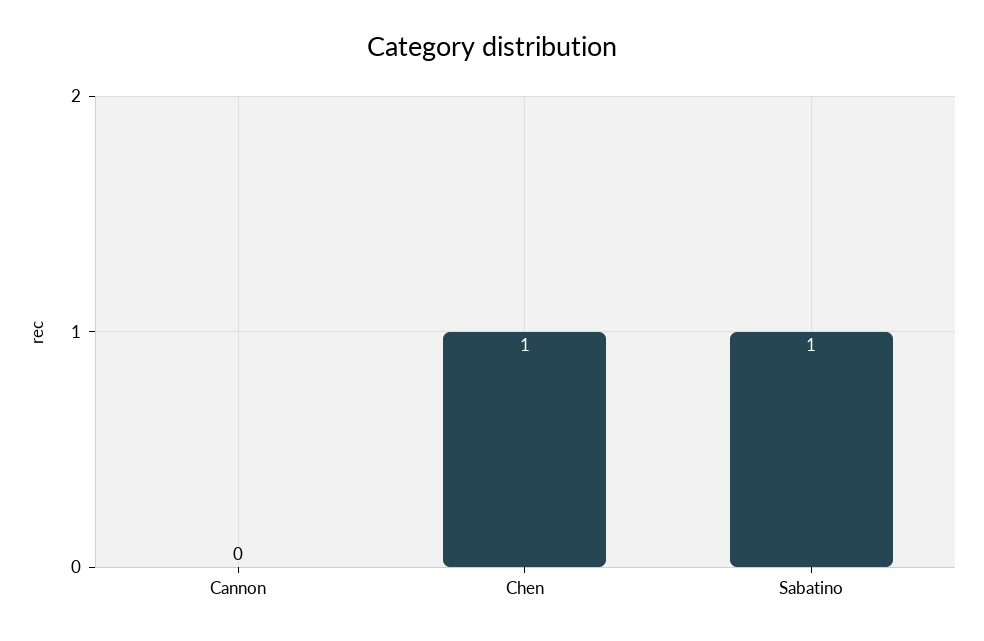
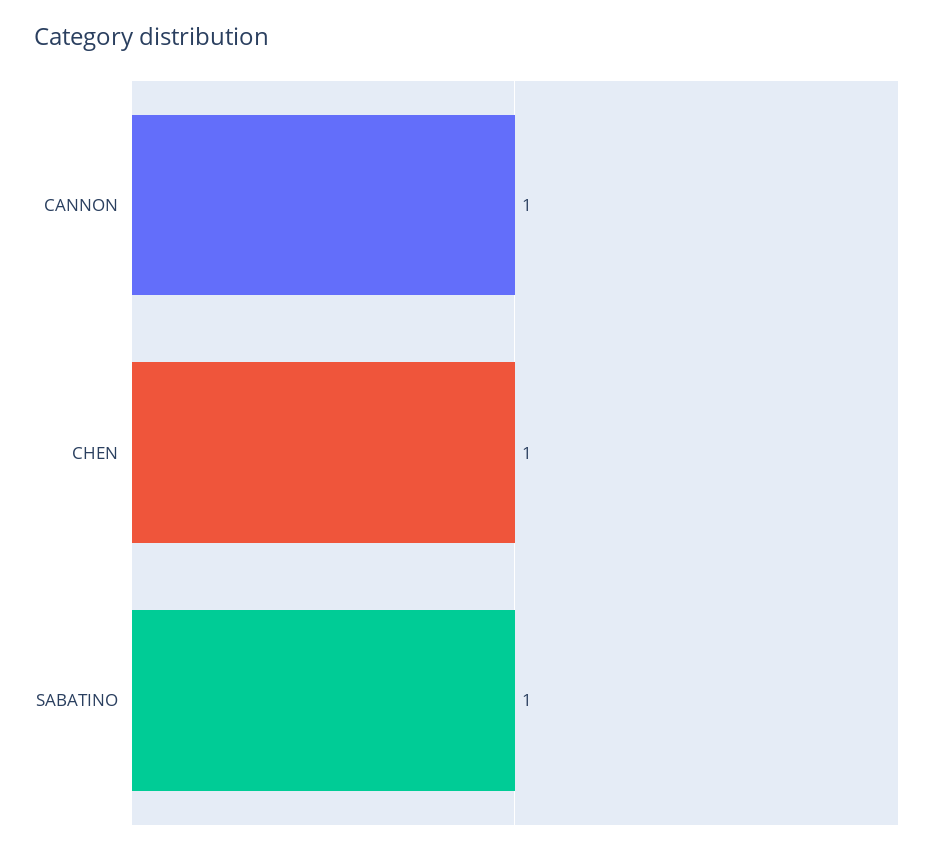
Cannon: 0 -> 1

